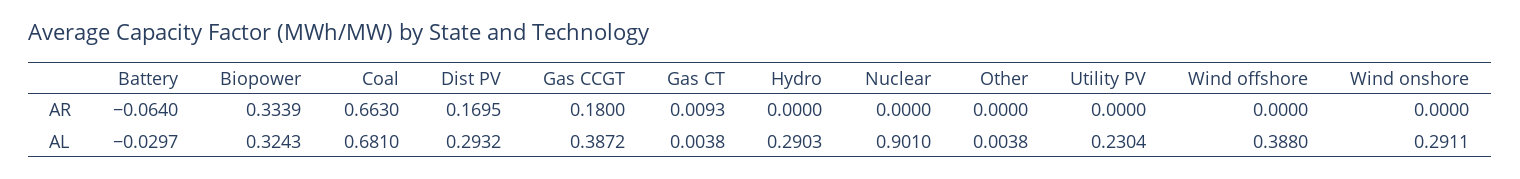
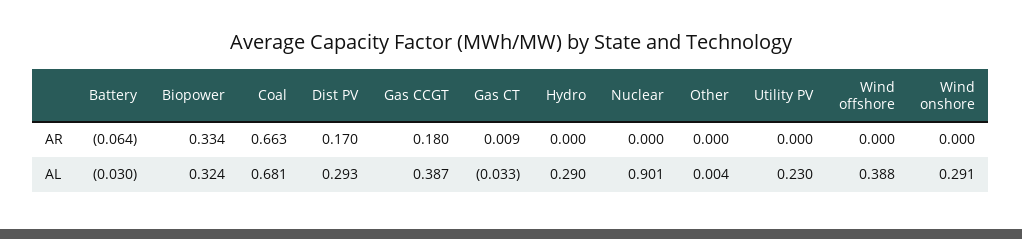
Gas CT, AL: 0.0038 -> -0.033

